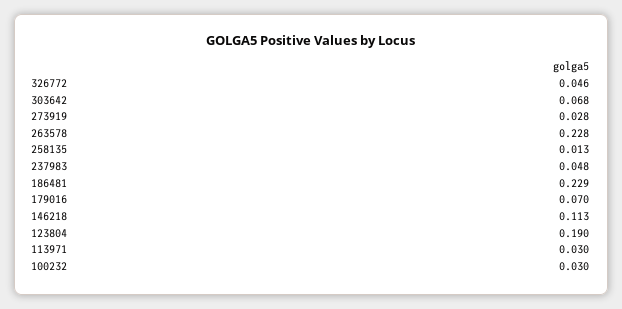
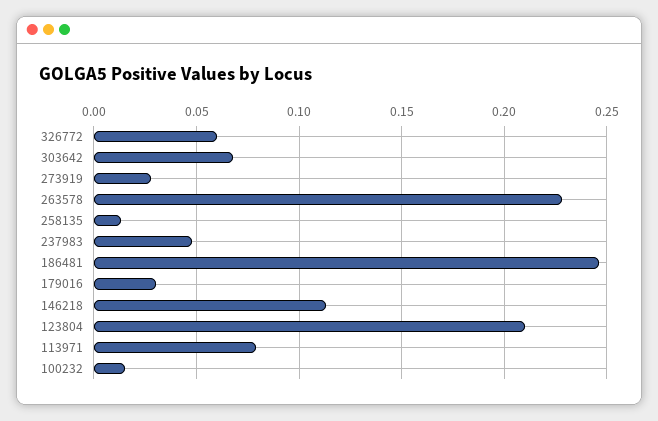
326772: 0.046 -> 0.06
186481: 0.229 -> 0.245
179016: 0.07 -> 0.03
123804: 0.19 -> 0.21
113971: 0.03 -> 0.08
100232: 0.03 -> 0.015

